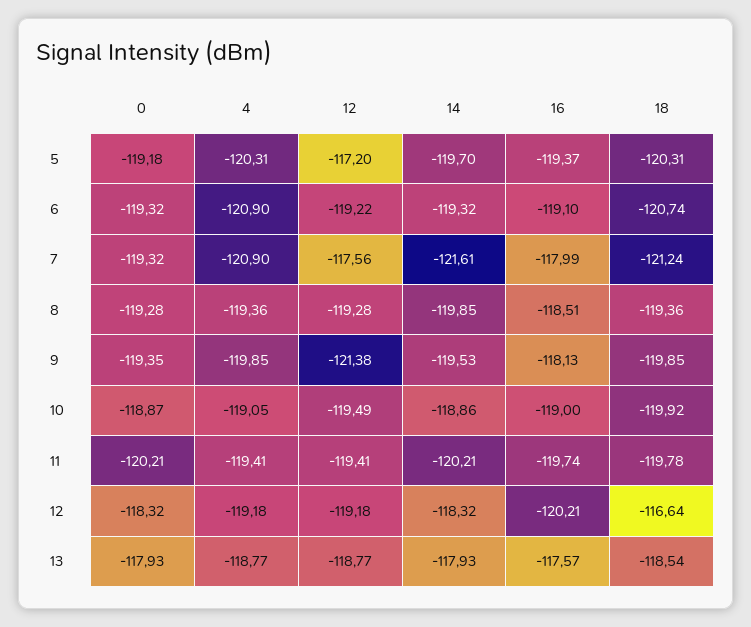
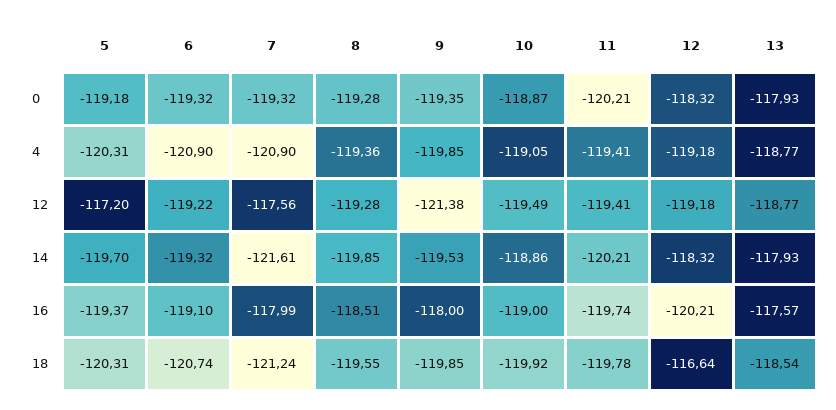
18, 8: -119.36 -> -119.55
16, 9: -118.13 -> -118

